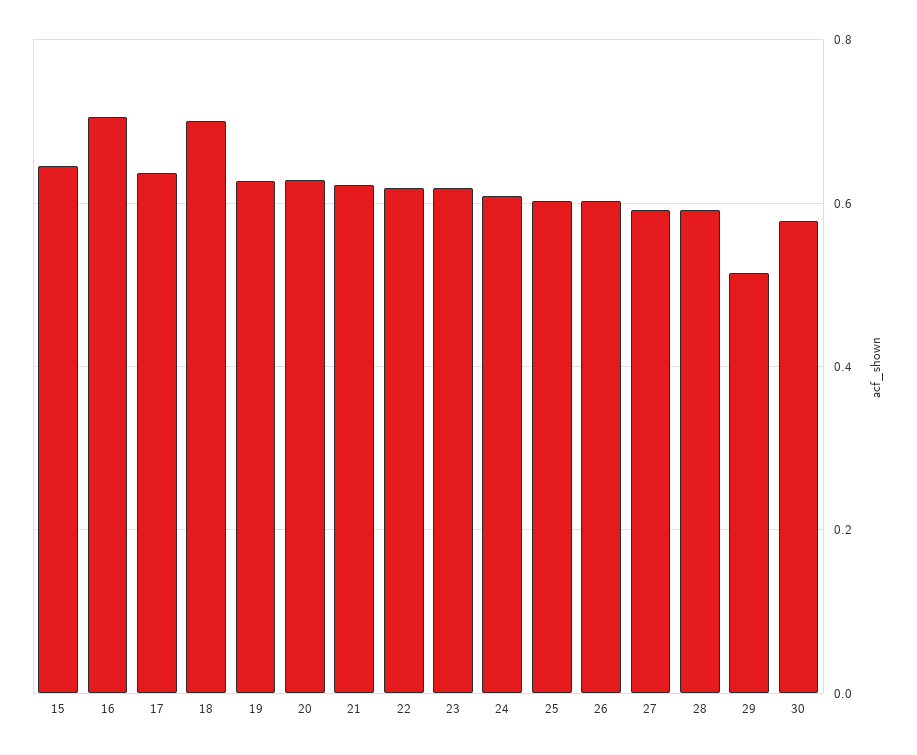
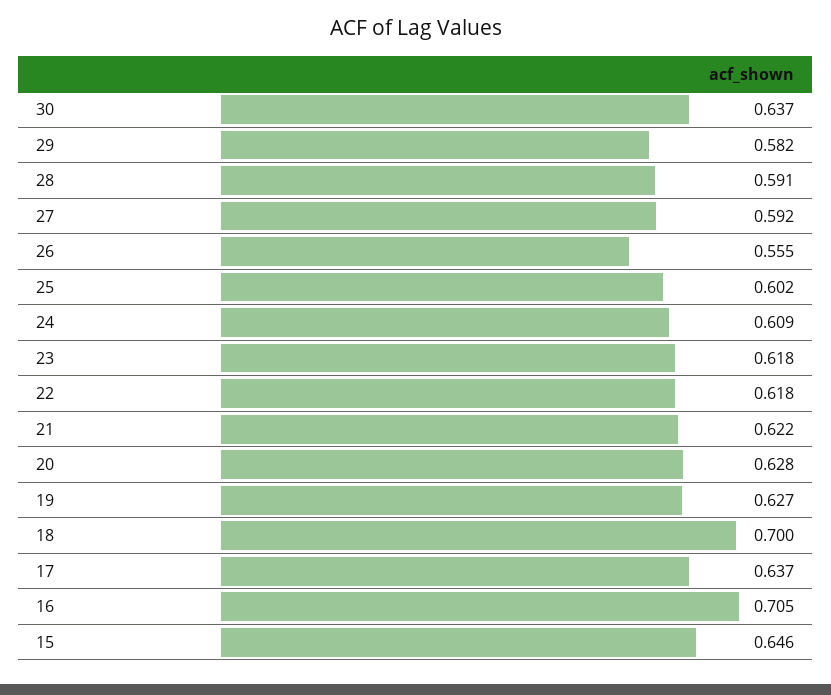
26: 0.6 -> 0.555
29: 0.52 -> 0.582
30: 0.58 -> 0.637

